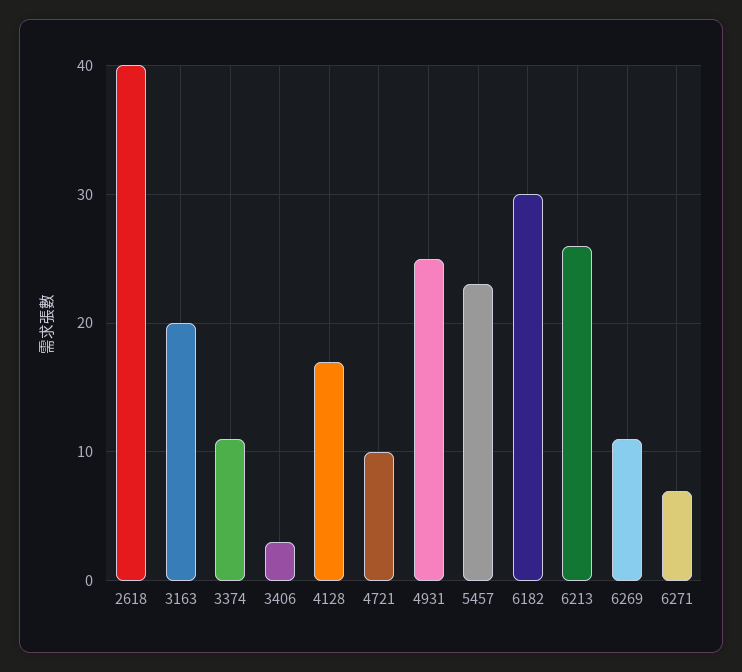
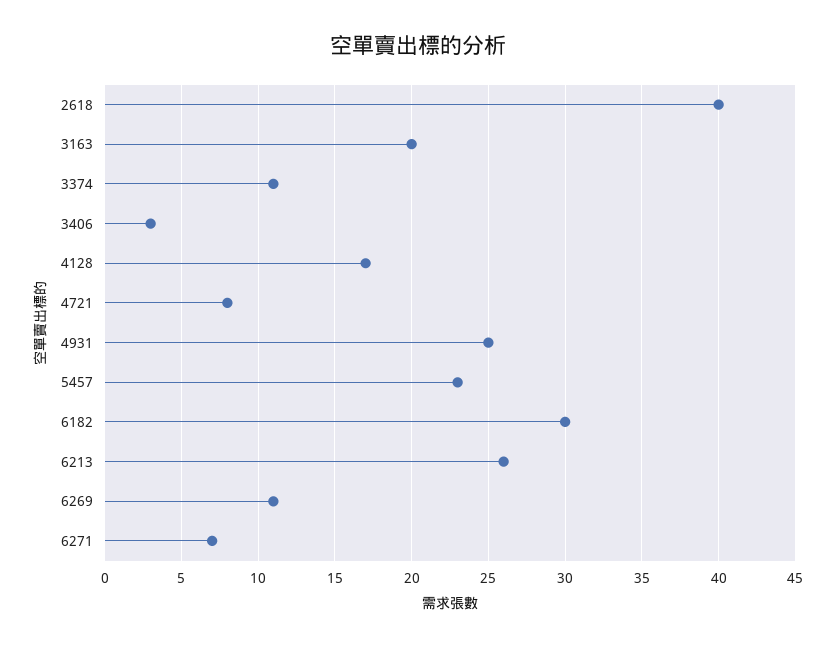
4721: 10 -> 8

